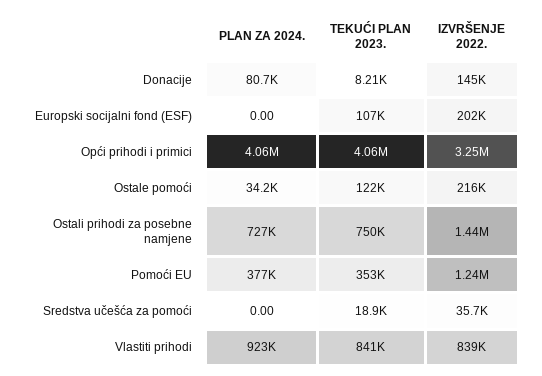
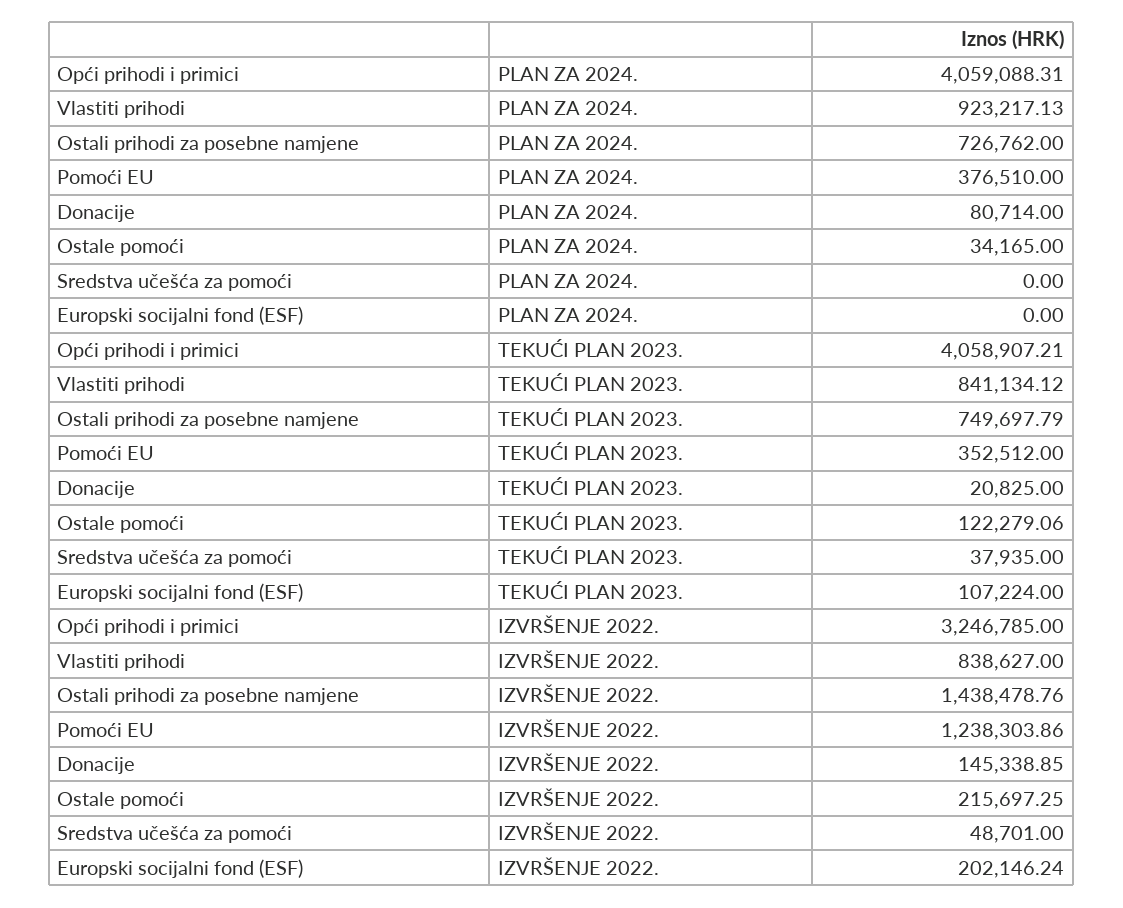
TEKUĆI PLAN 2023., Donacije: 8210 -> 20825
TEKUĆI PLAN 2023., Sredstva učešća za pomoći: 18900 -> 37935
IZVRŠENJE 2022., Sredstva učešća za pomoći: 35700 -> 48701

